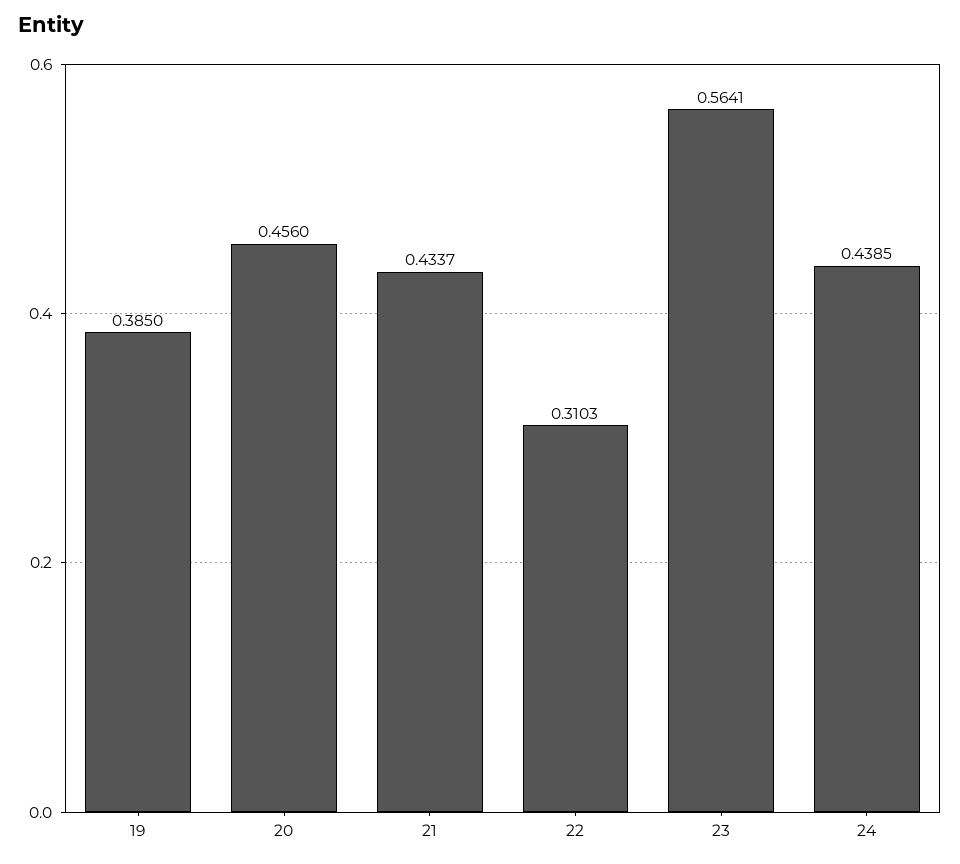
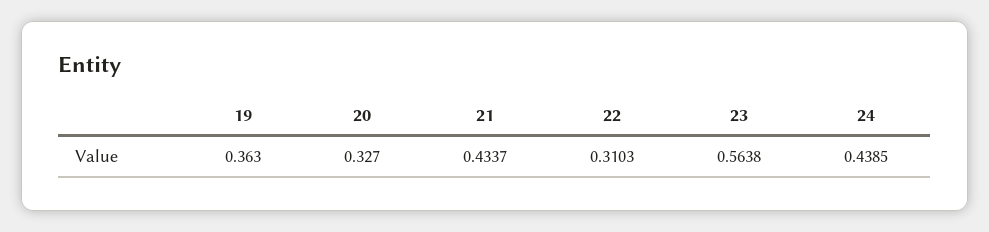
19: 0.385 -> 0.363
20: 0.456 -> 0.327
23: 0.5641 -> 0.5638

